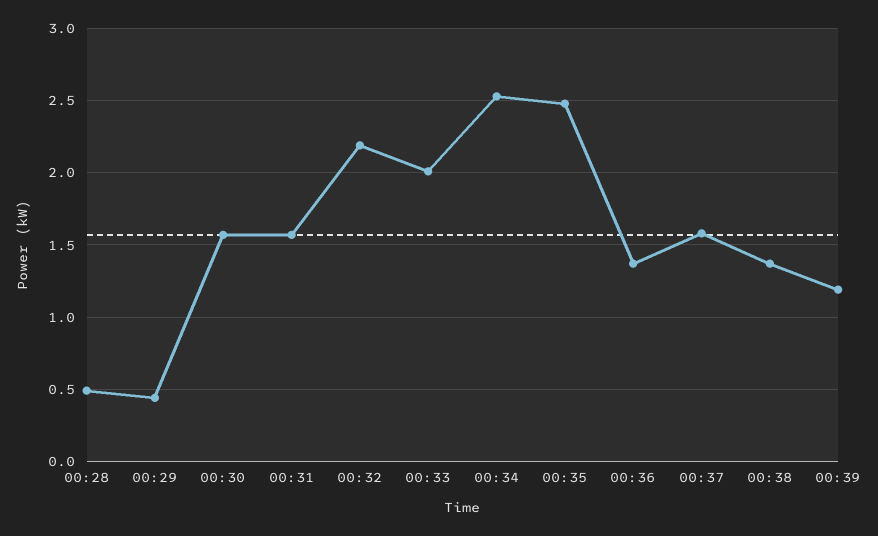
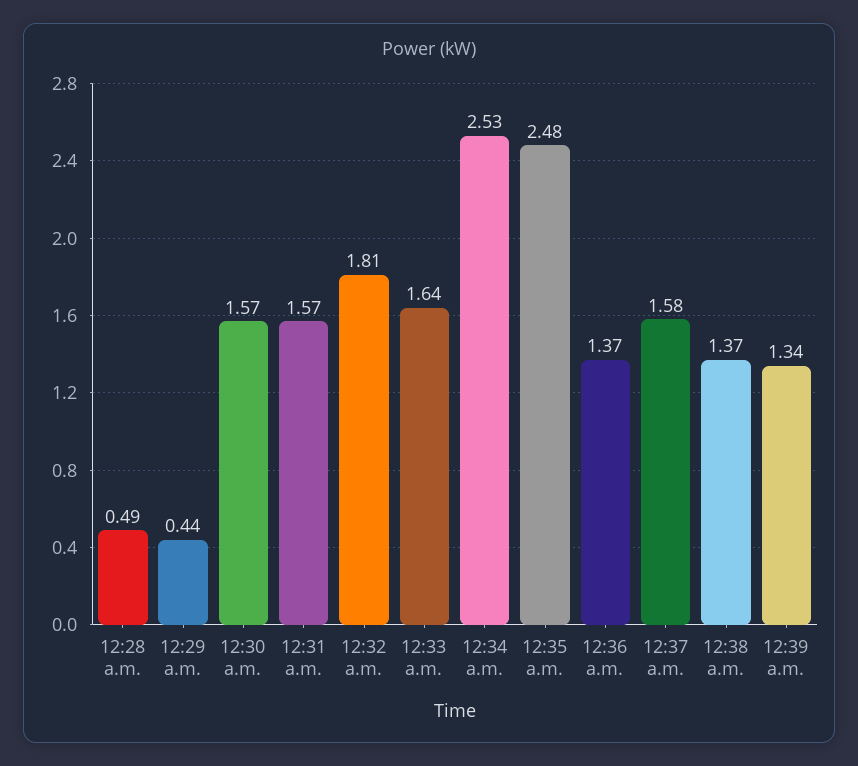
00:32: 2.2 -> 1.81
00:33: 2 -> 1.64
00:39: 1.2 -> 1.34

